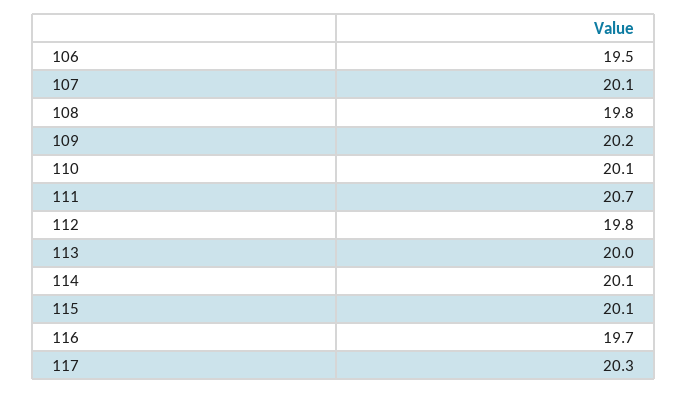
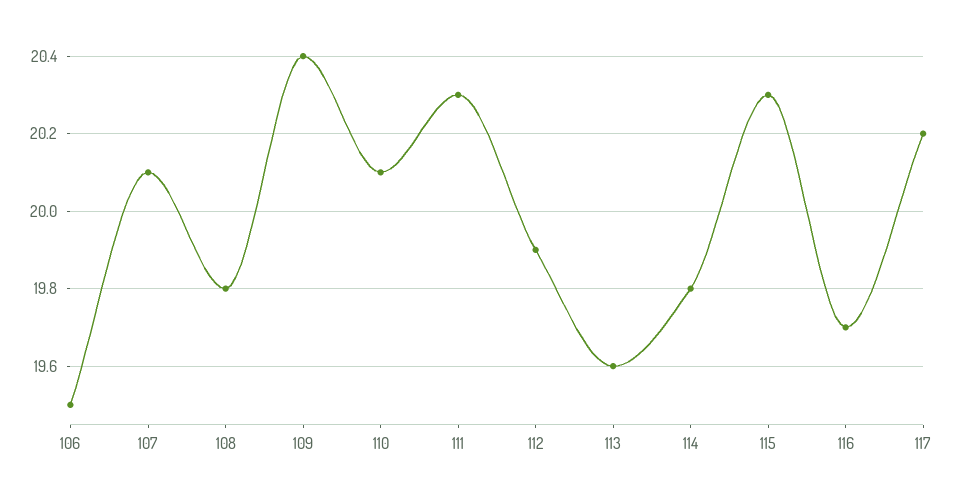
109: 20.2 -> 20.4
111: 20.7 -> 20.3
112: 19.8 -> 19.9
113: 20 -> 19.6
114: 20.1 -> 19.8
115: 20.1 -> 20.3
117: 20.3 -> 20.2

